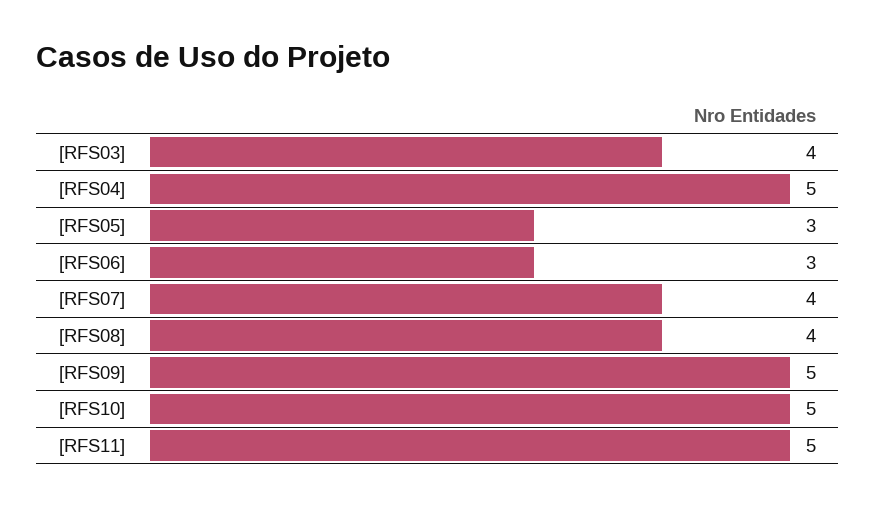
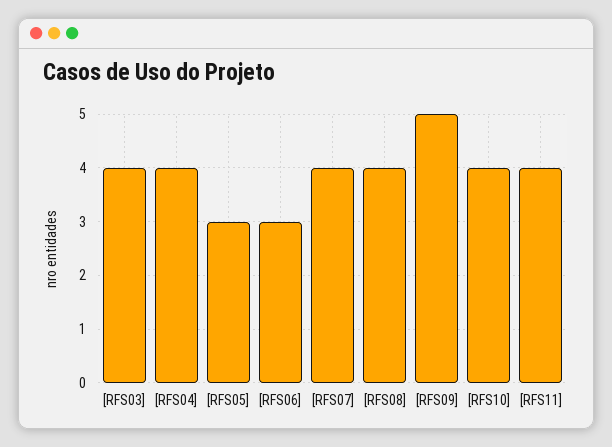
[RFS04]: 5 -> 4
[RFS10]: 5 -> 4
[RFS11]: 5 -> 4

